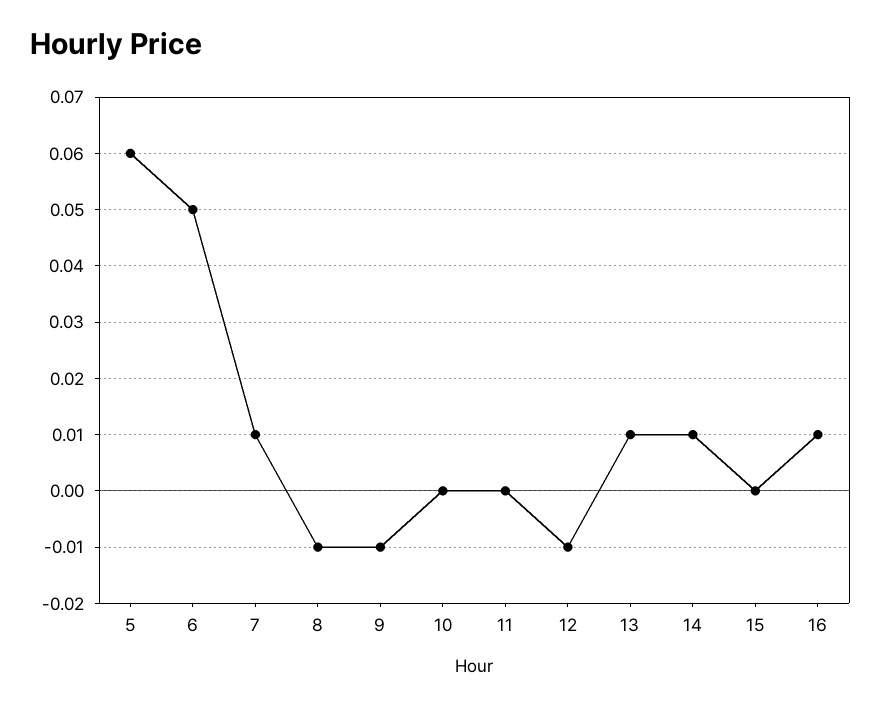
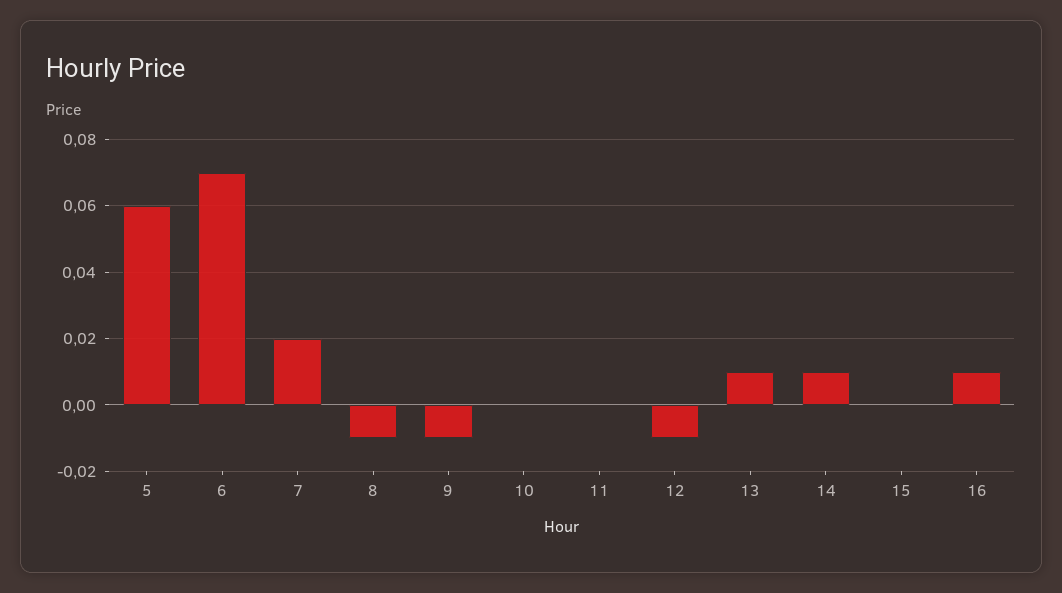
6: 0.05 -> 0.07
7: 0.01 -> 0.02

